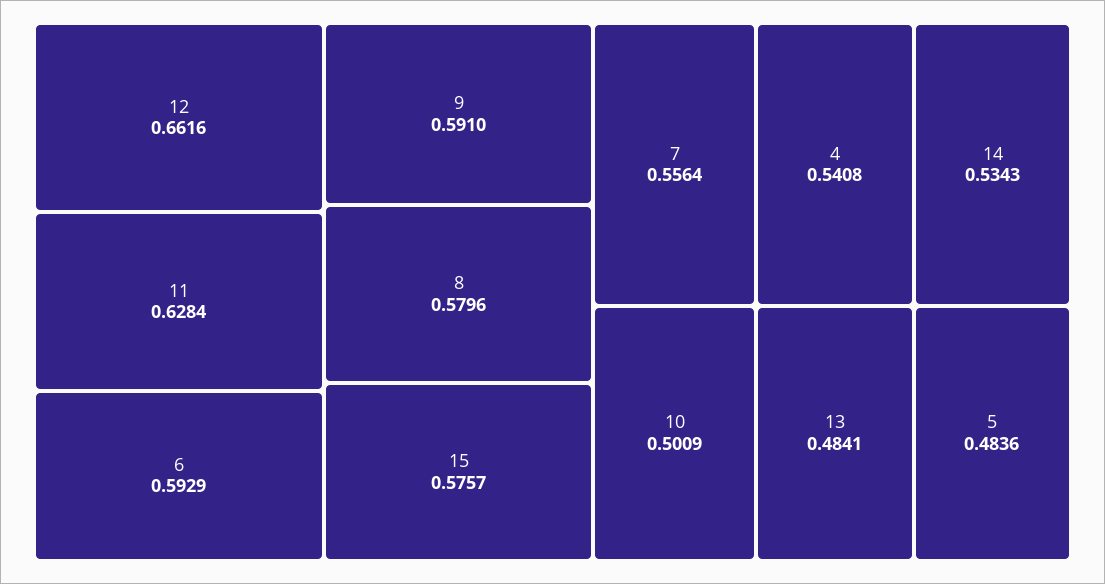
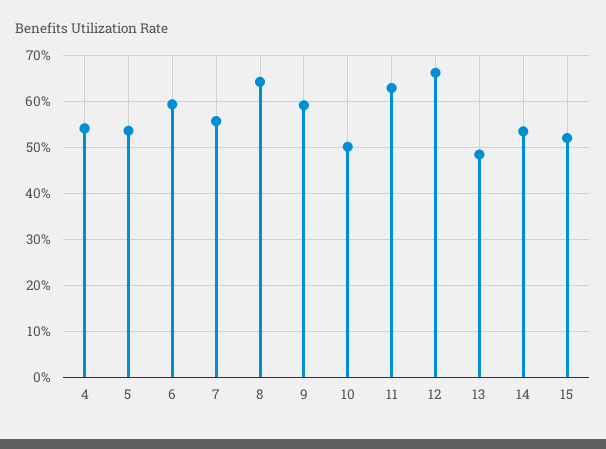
8: 0.5796 -> 0.64
15: 0.5757 -> 0.52
5: 0.4836 -> 0.54

